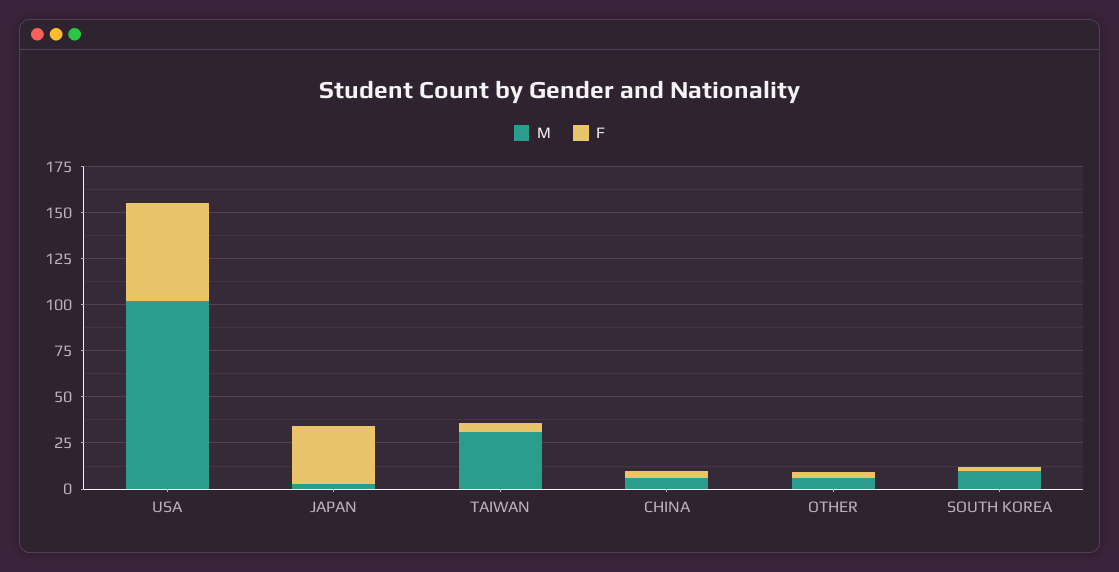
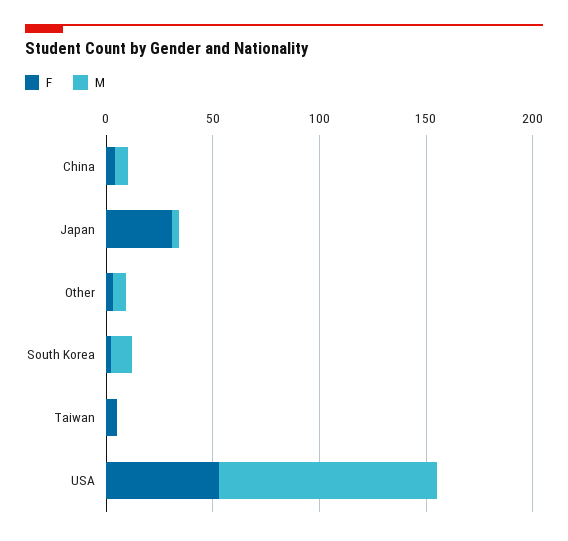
M, TAIWAN: 30 -> 0

